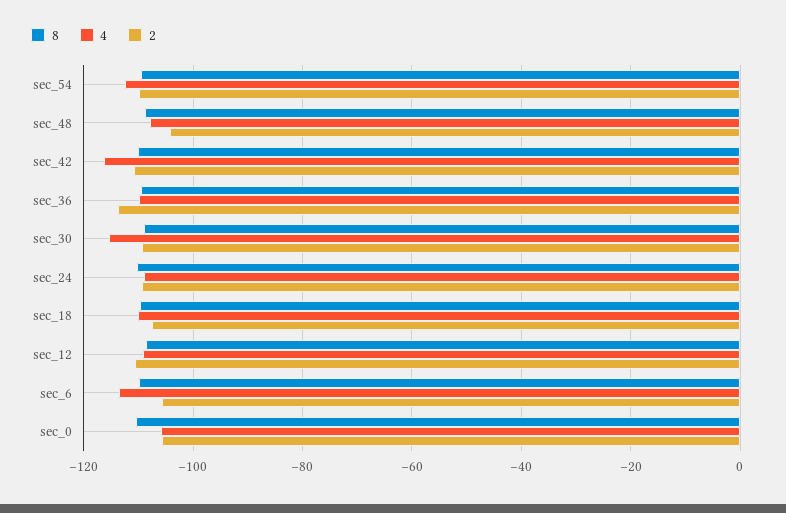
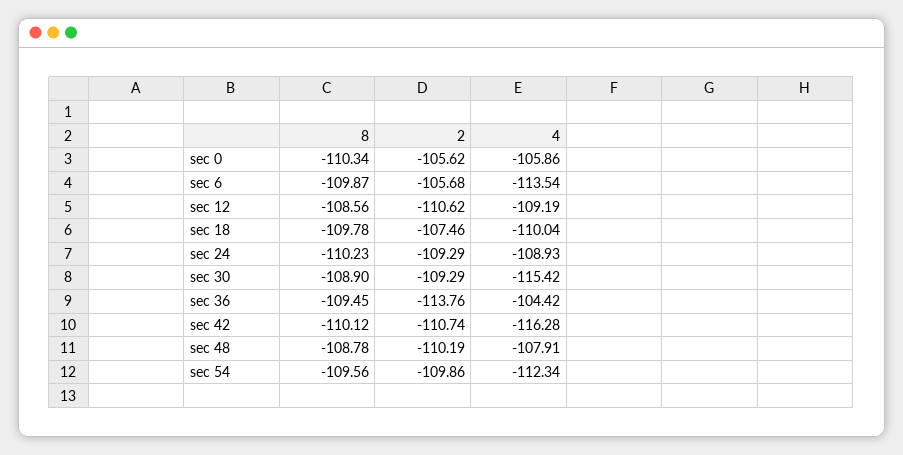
2, sec_48: -104 -> -110.19
4, sec_36: -110 -> -104.42

